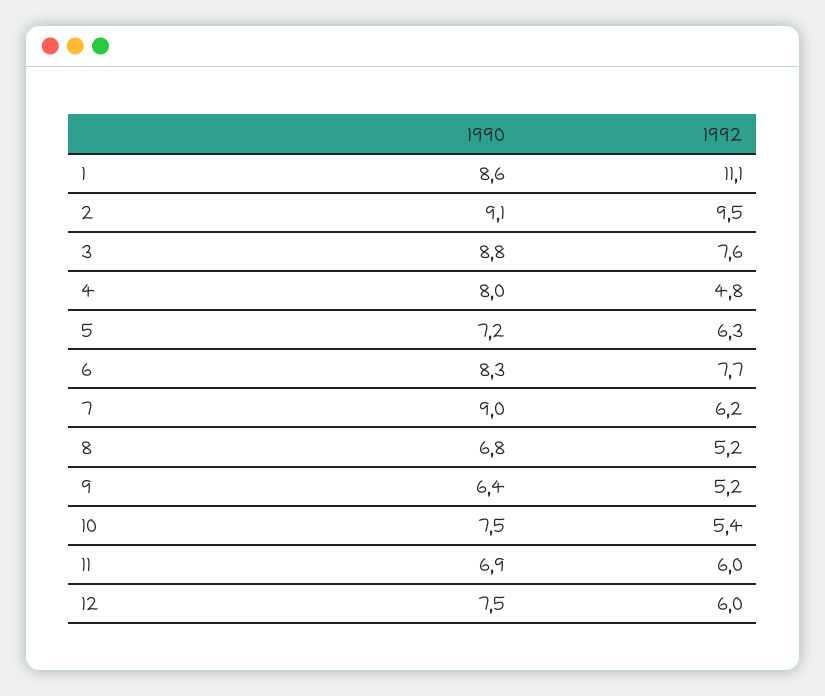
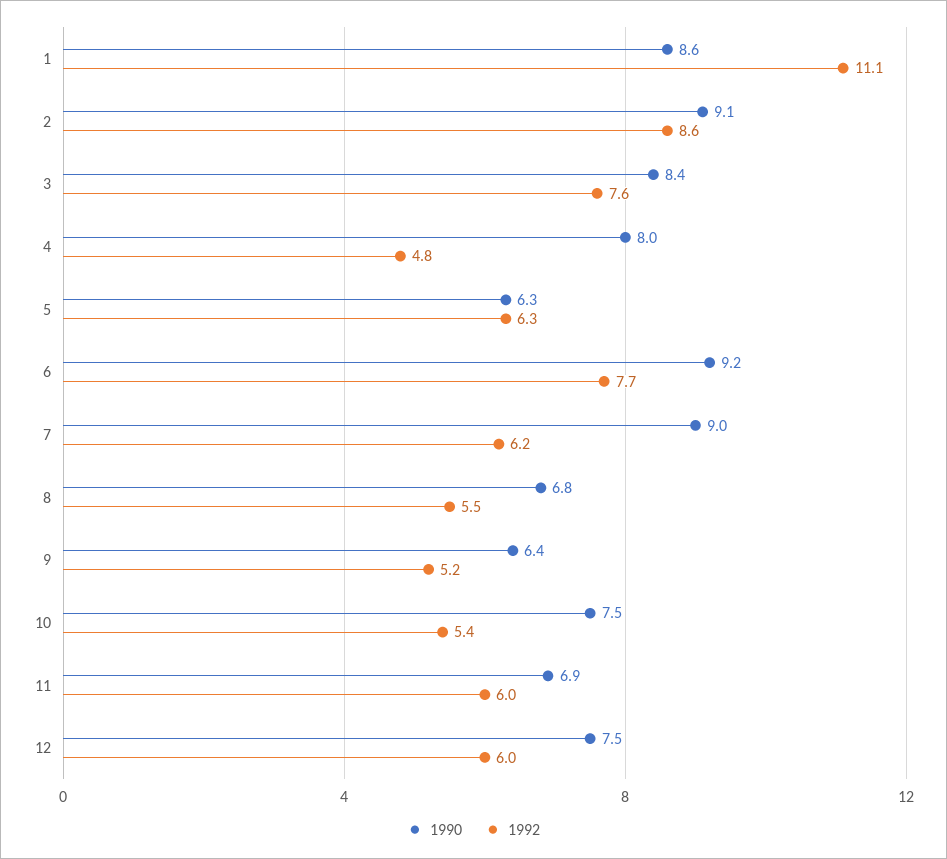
1992, 2: 9.5 -> 8.6
1990, 3: 8.8 -> 8.4
1990, 5: 7.2 -> 6.3
1990, 6: 8.3 -> 9.2
1992, 8: 5.2 -> 5.5

